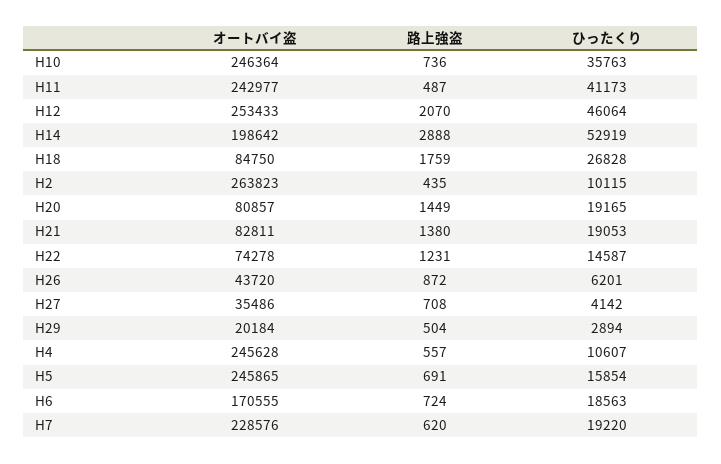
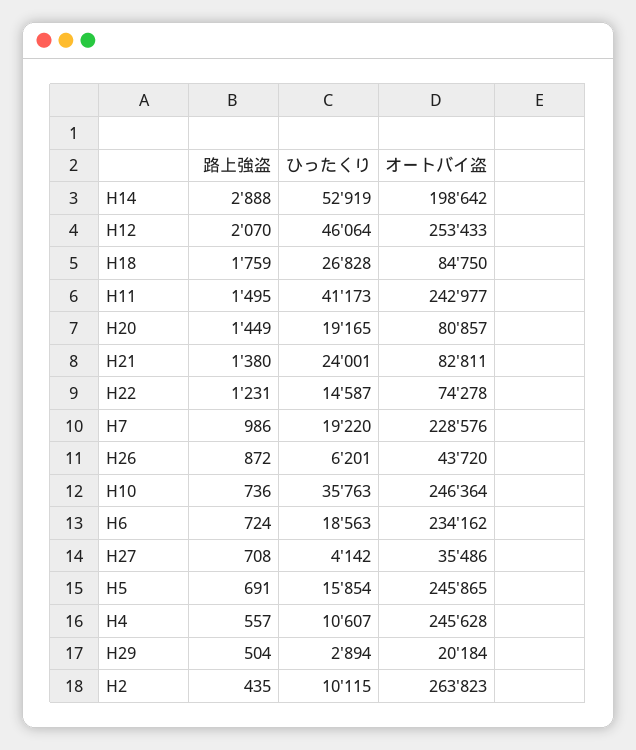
路上強盗, H11: 487 -> 1495
ひったくり, H21: 19053 -> 24001
オートバイ盗, H6: 170555 -> 234162
路上強盗, H7: 620 -> 986

